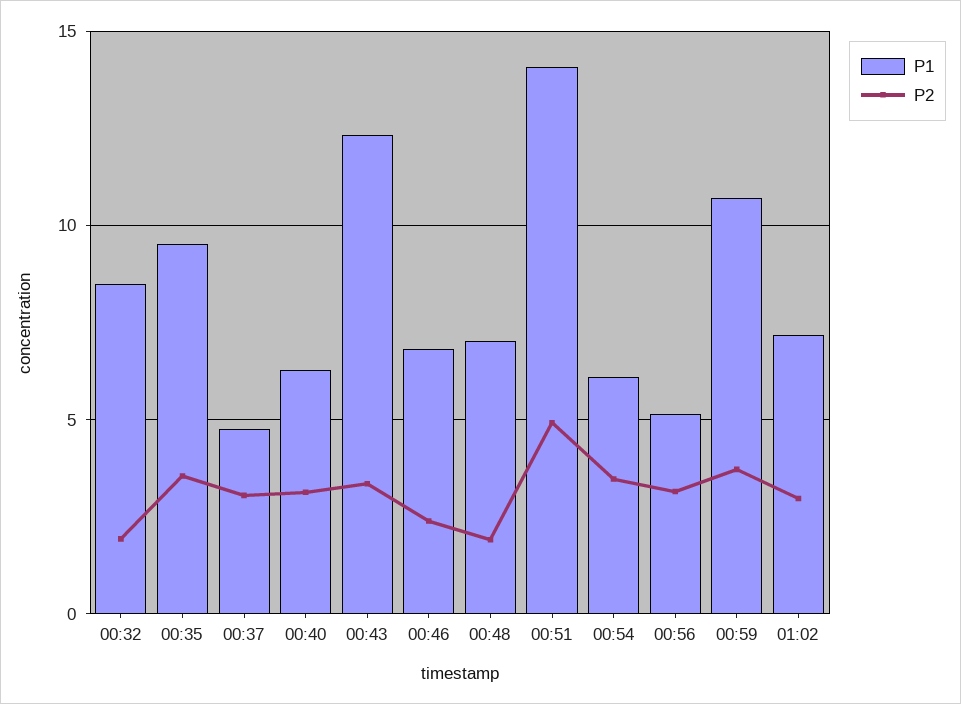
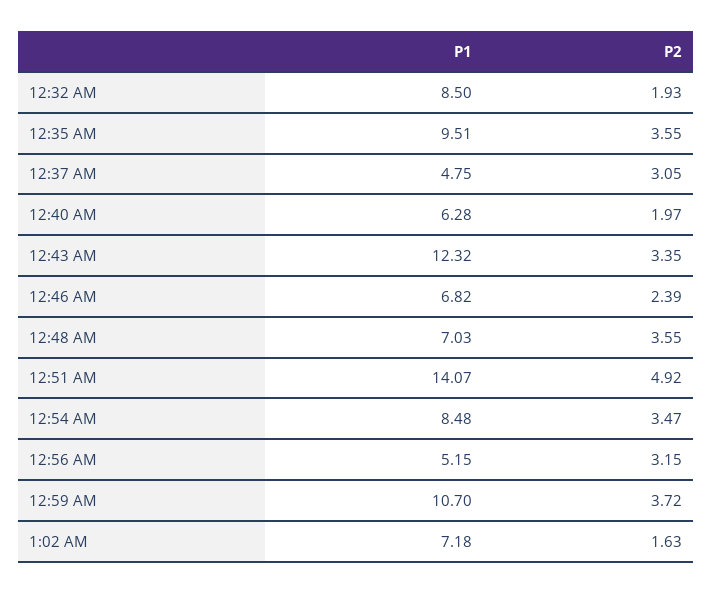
P2, 00:40: 3 -> 1.97
P2, 00:48: 2 -> 3.55
P1, 00:54: 6 -> 8.48
P2, 01:02: 3 -> 1.63

